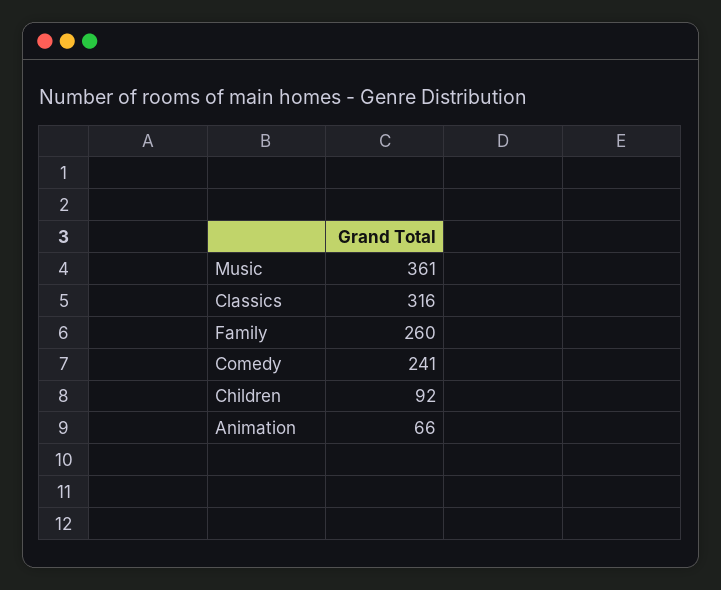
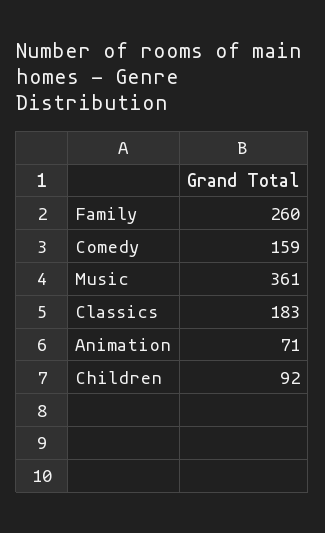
Classics: 316 -> 183
Comedy: 241 -> 159
Animation: 66 -> 71

